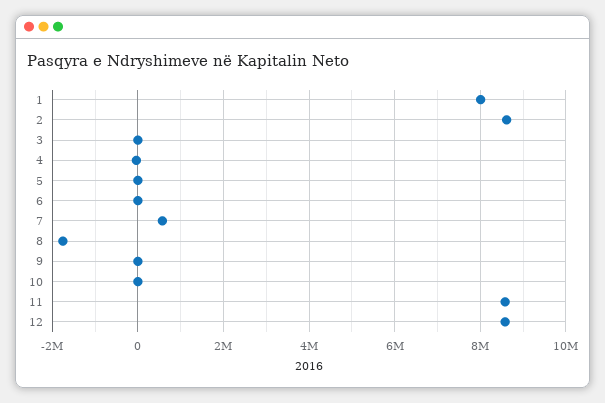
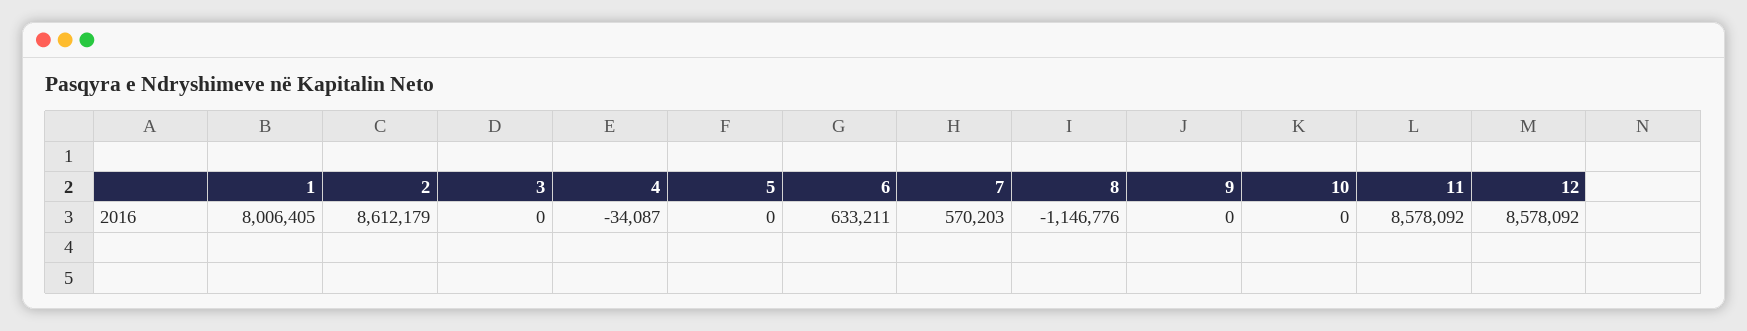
6: 0 -> 633211
8: -1800000 -> -1146776

